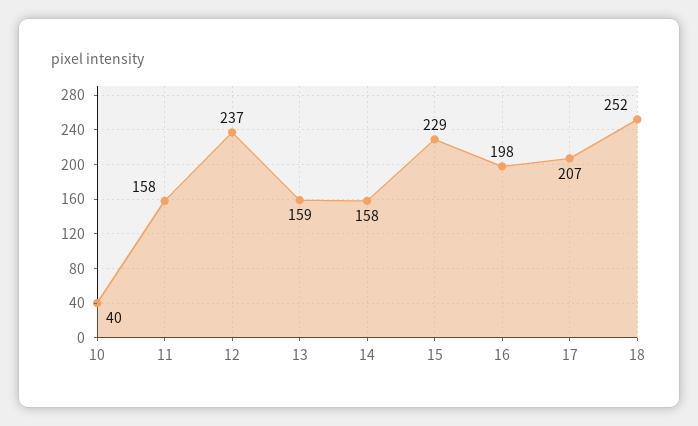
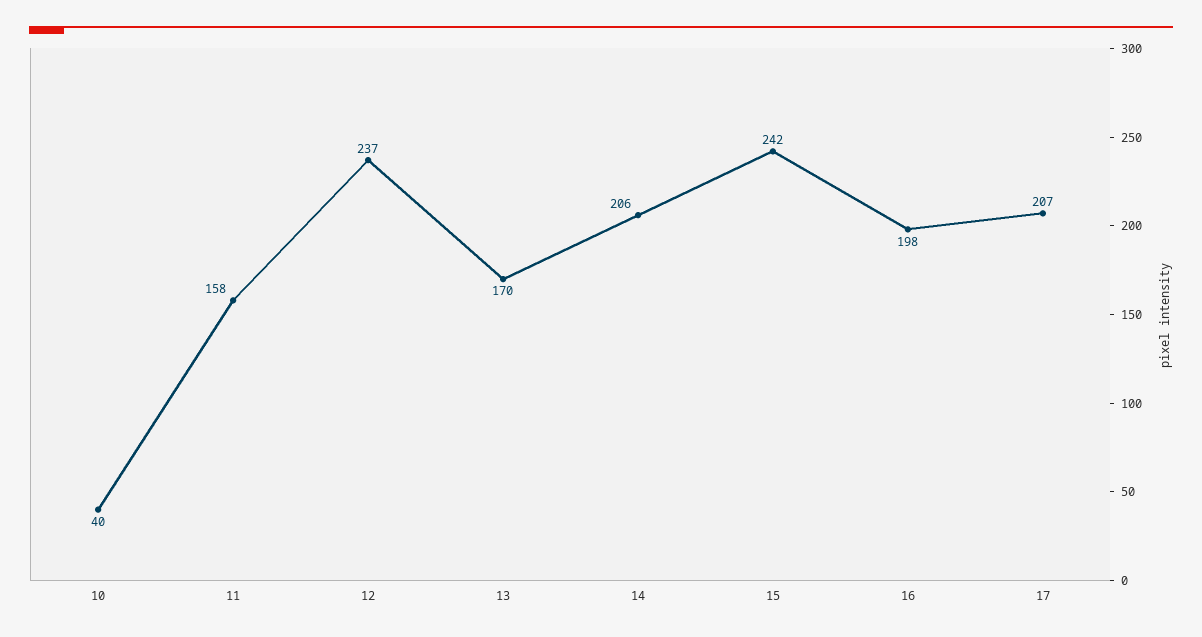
13: 159 -> 170
14: 158 -> 206
15: 229 -> 242
18: 252 -> none

